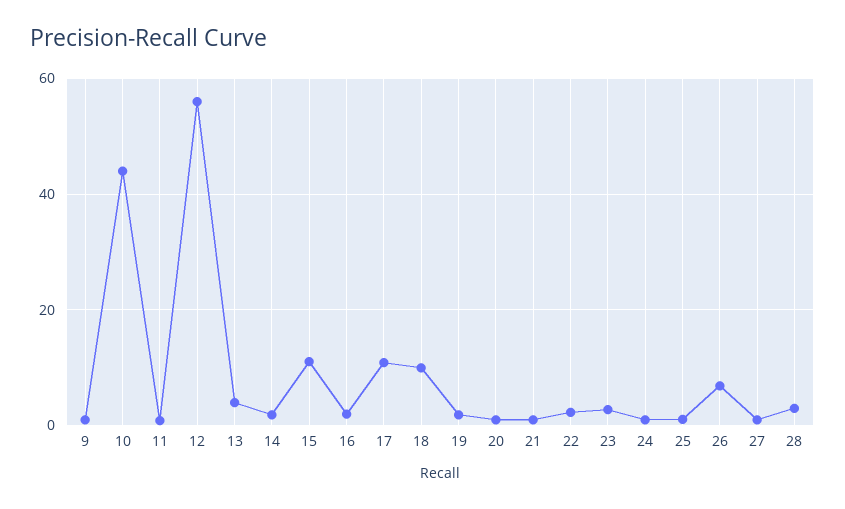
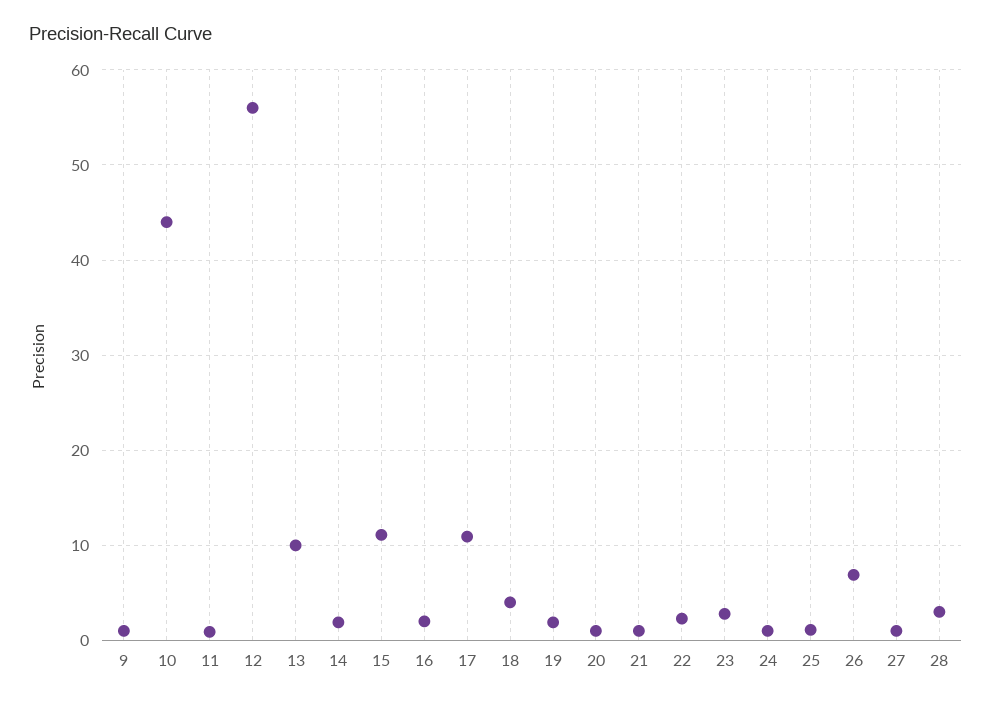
13: 4 -> 10
18: 10 -> 4

